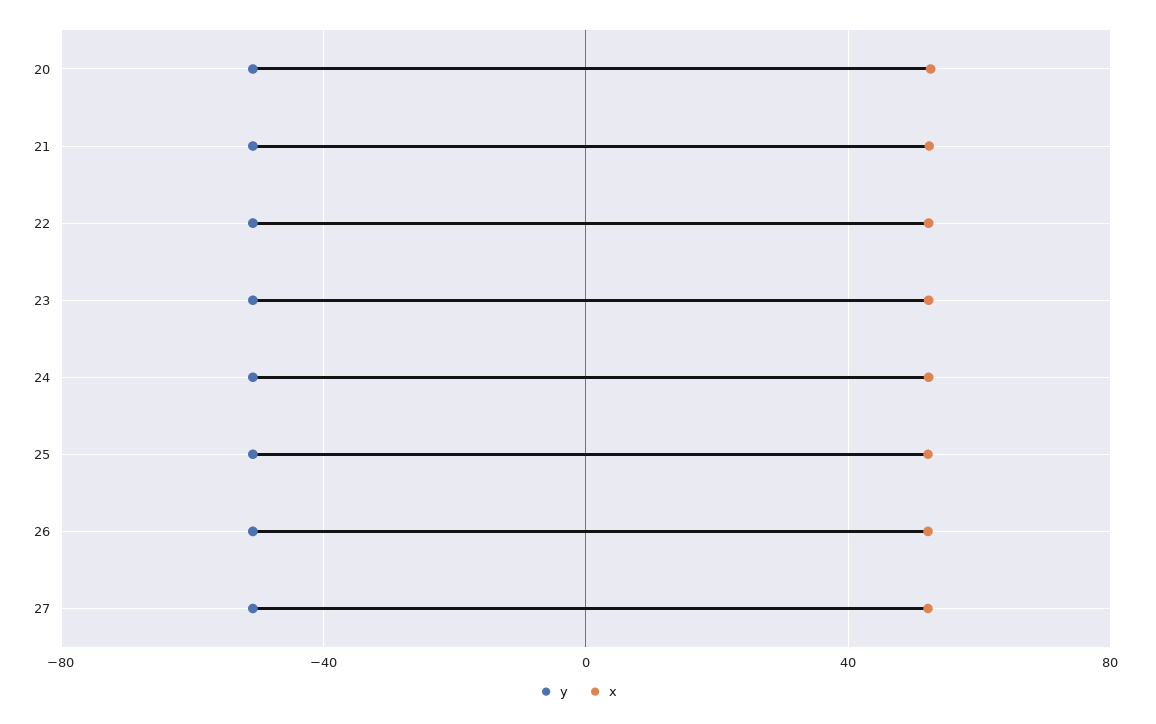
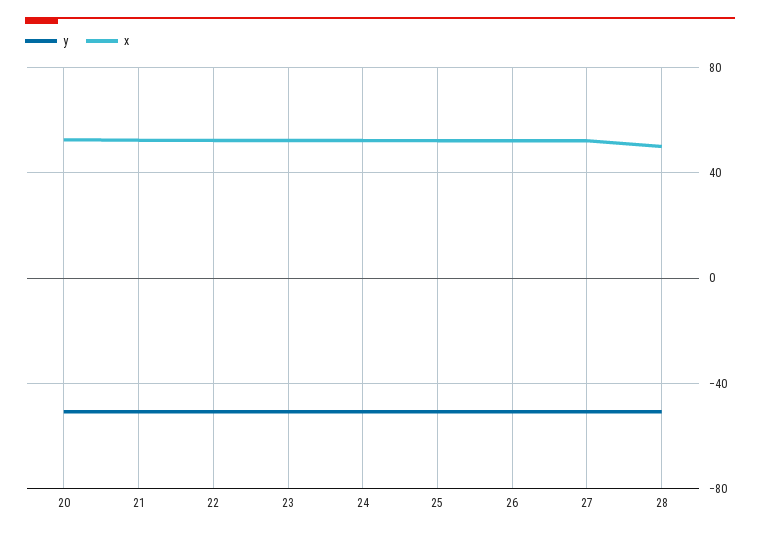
y, 28: none -> -50
x, 28: none -> 50

